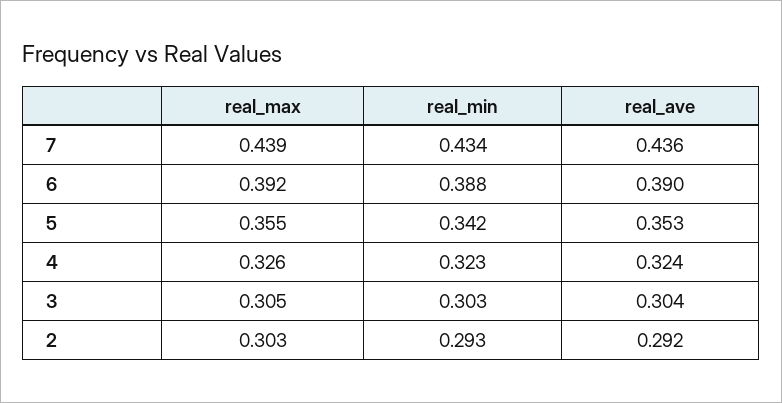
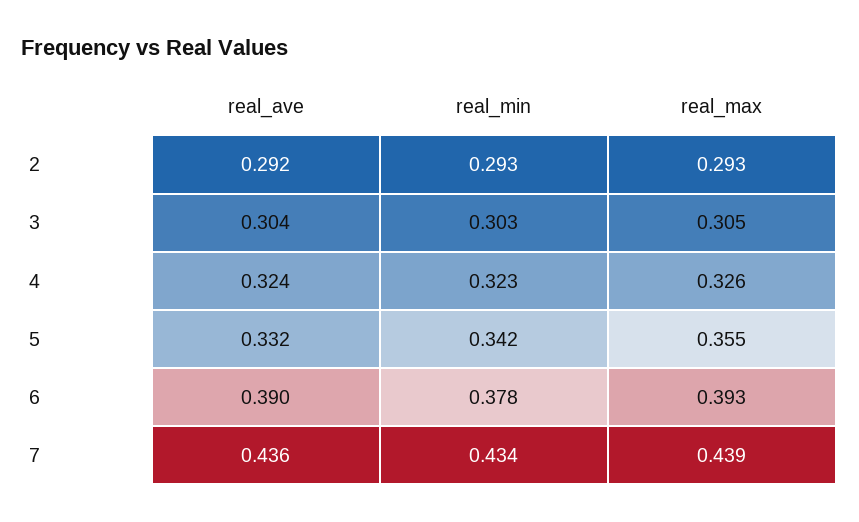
real_max, 6: 0.392 -> 0.393
real_min, 6: 0.388 -> 0.378
real_ave, 5: 0.353 -> 0.332
real_max, 2: 0.303 -> 0.293

